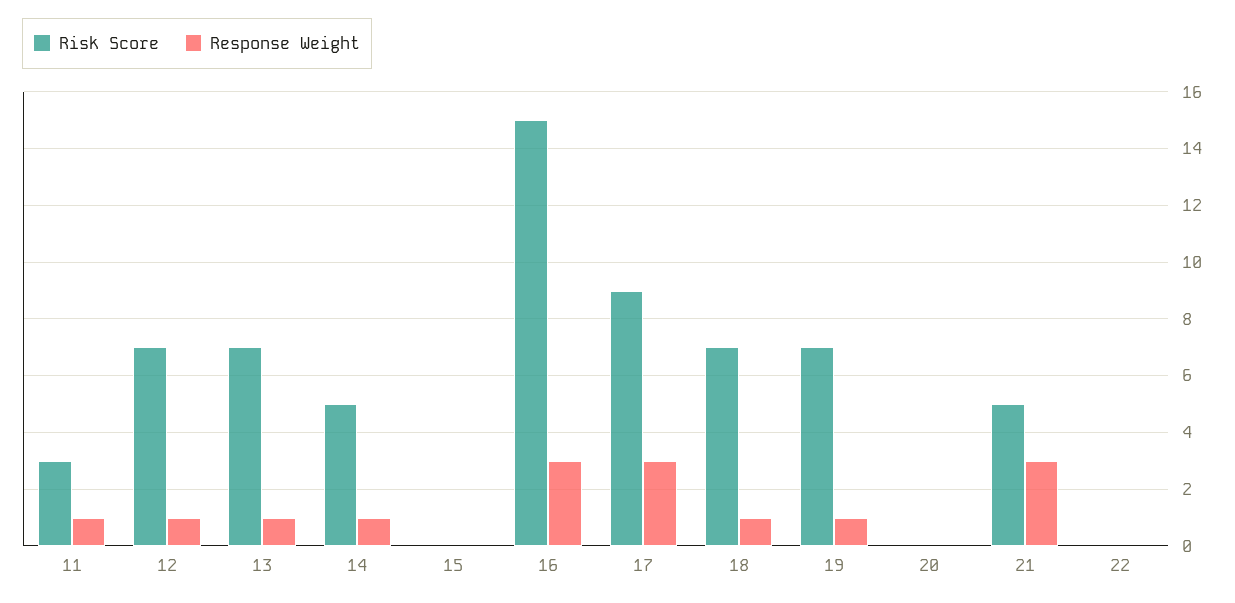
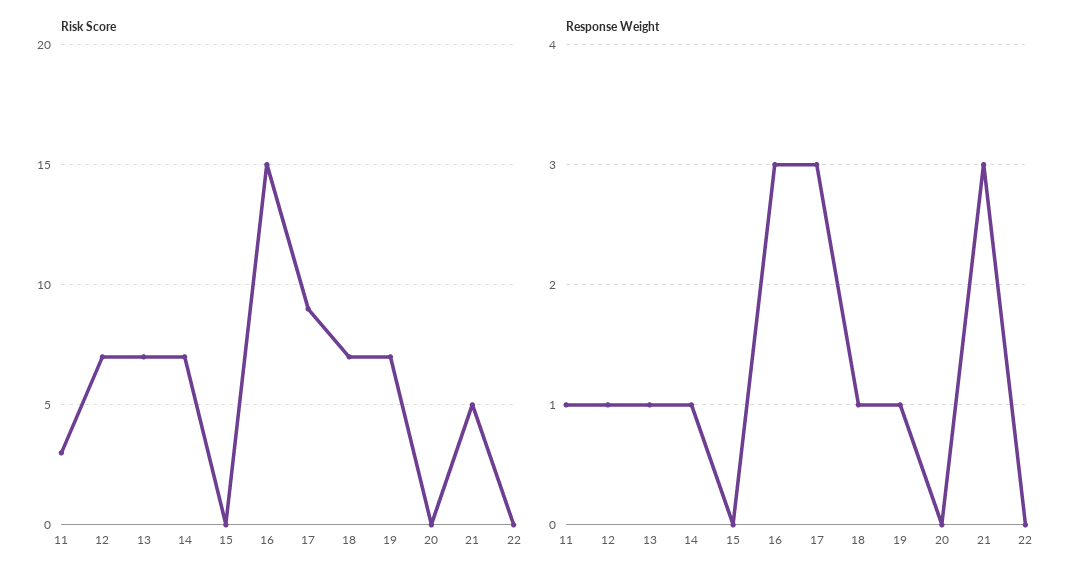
Risk Score, 14: 5 -> 7

